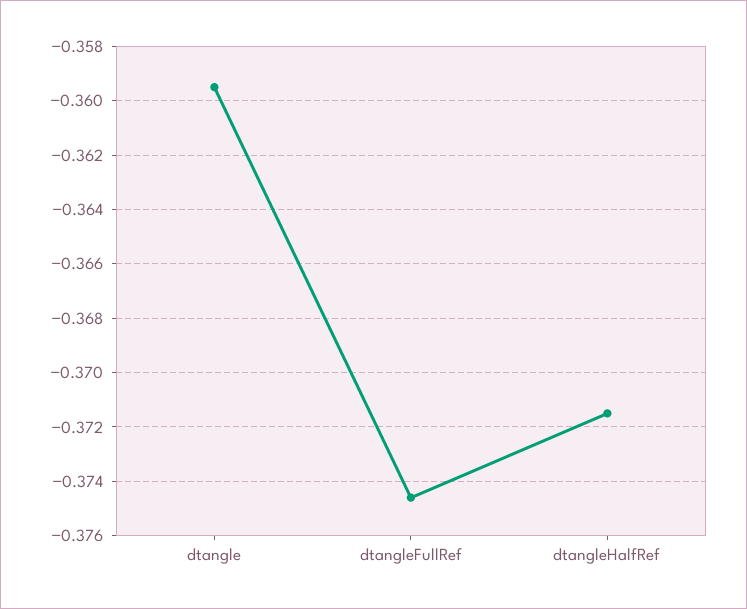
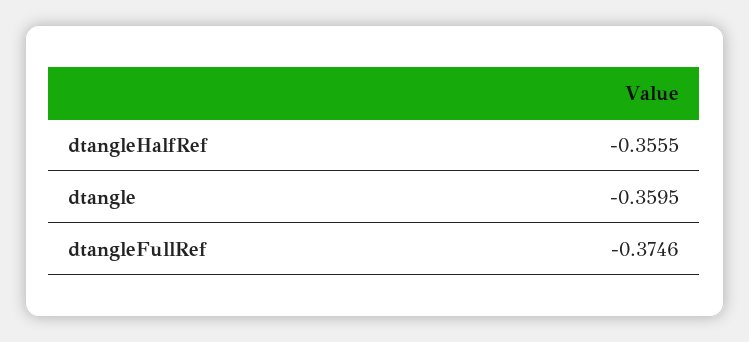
dtangleHalfRef: -0.3715 -> -0.3555

